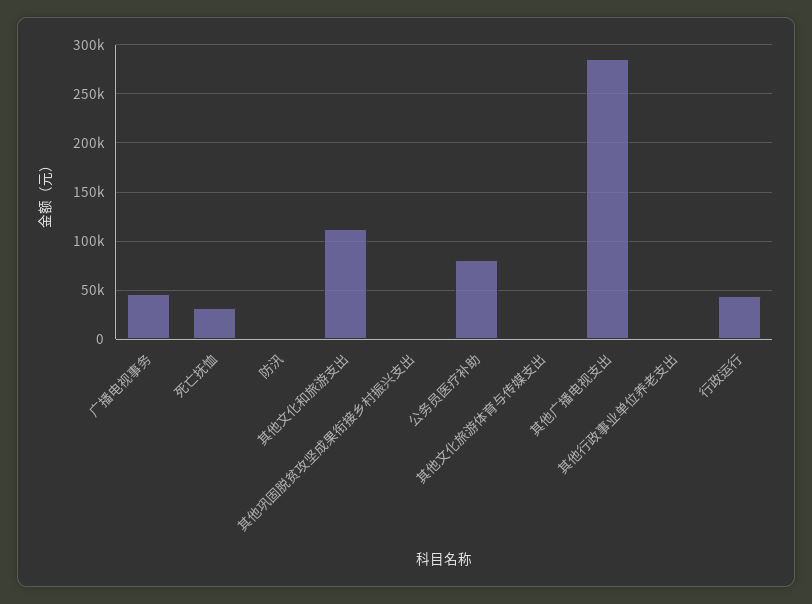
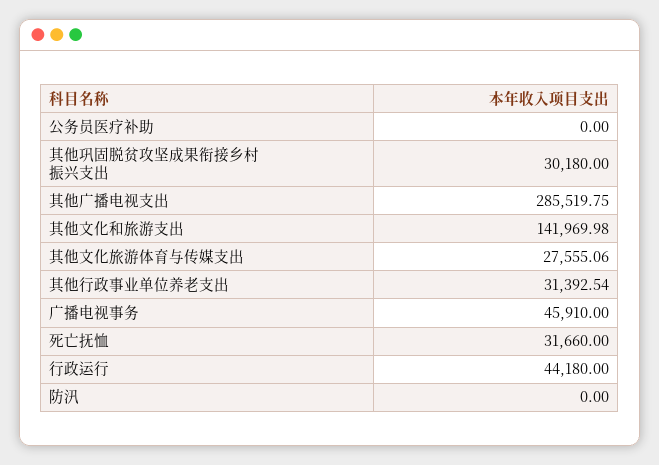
其他文化和旅游支出: 110000 -> 141969.98
其他巩固脱贫攻坚成果衔接乡村振兴支出: 0 -> 30180
公务员医疗补助: 80000 -> 0
其他文化旅游体育与传媒支出: 0 -> 27555.06
其他行政事业单位养老支出: 0 -> 31392.54

